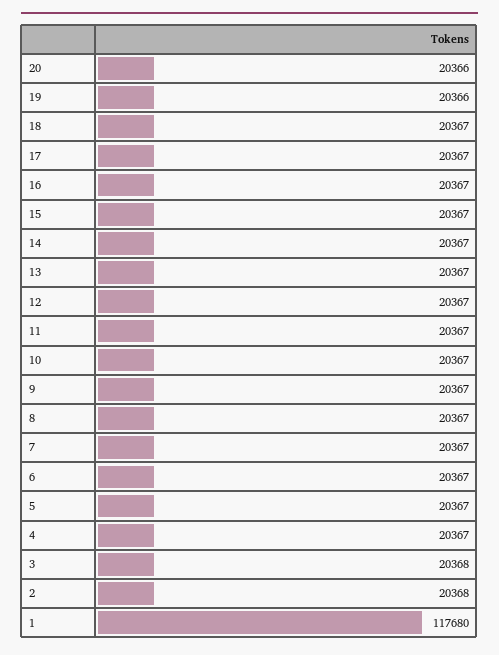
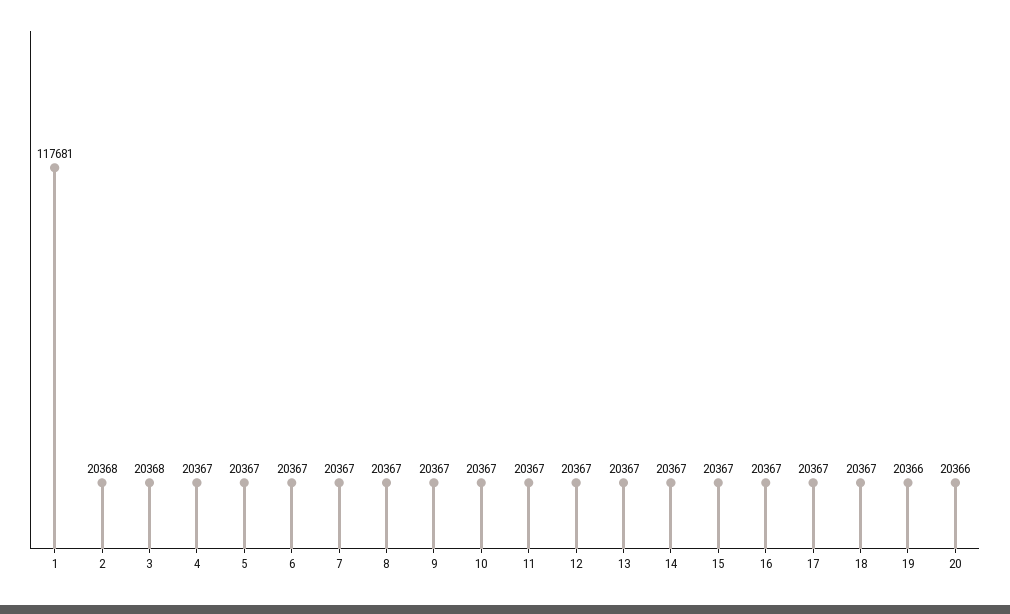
1: 117680 -> 117681

